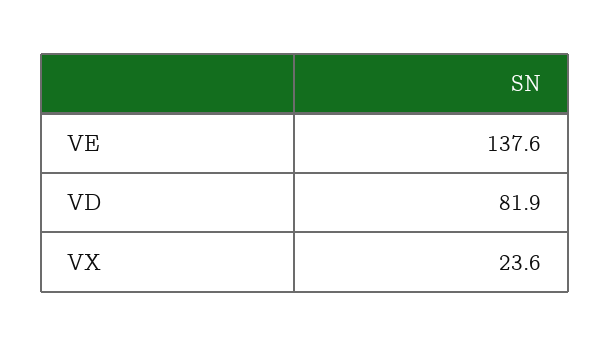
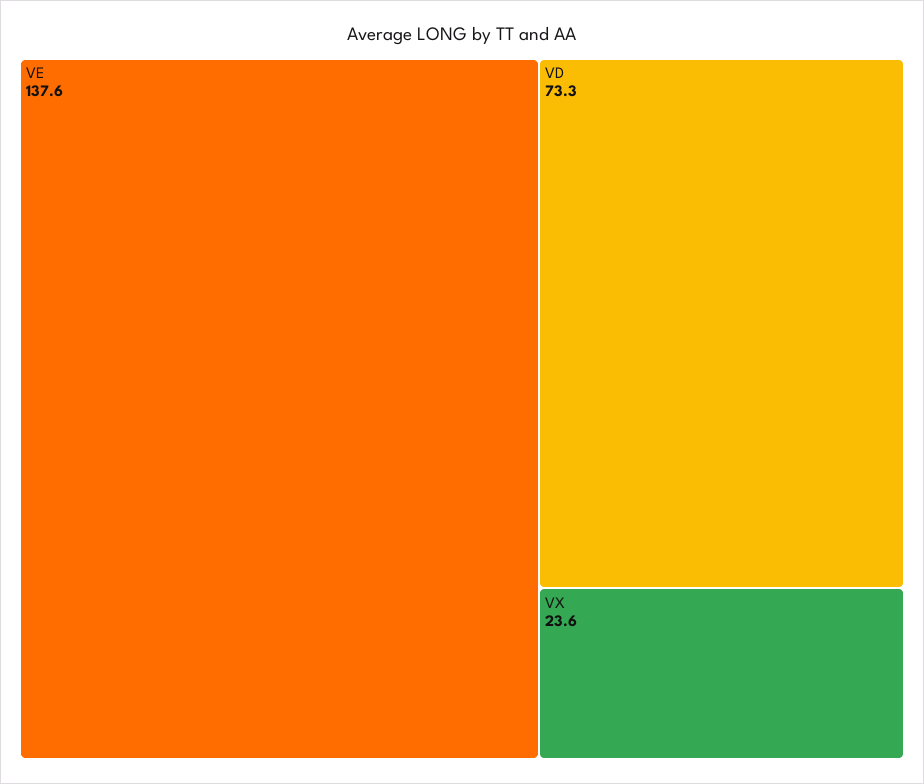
VD: 81.9 -> 73.3

